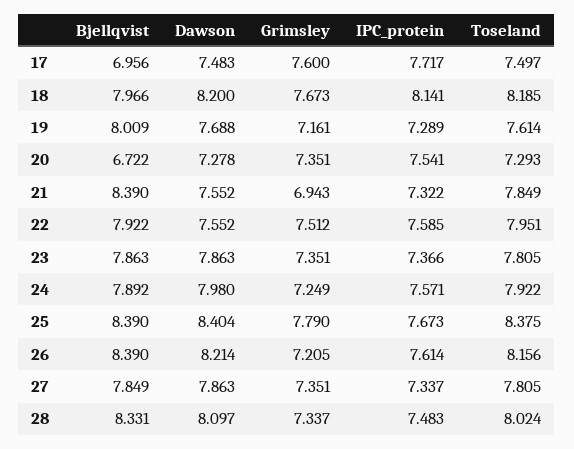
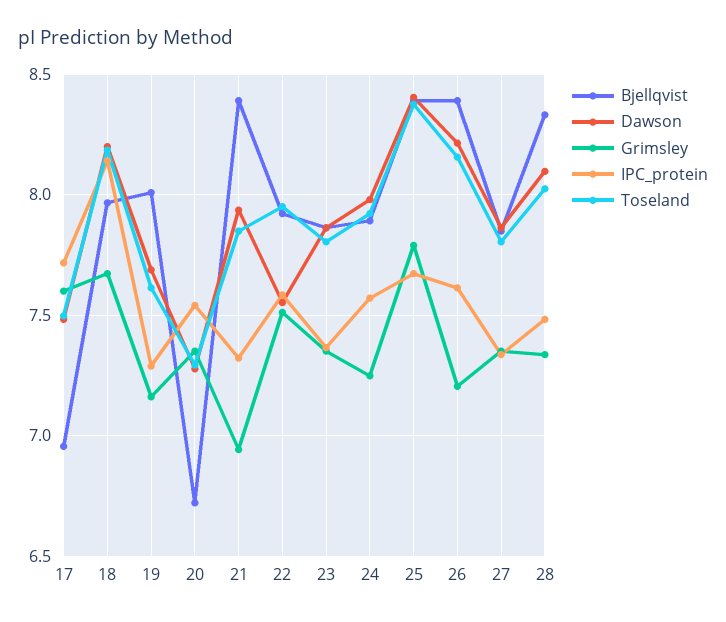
Dawson, 21: 7.552 -> 7.95

